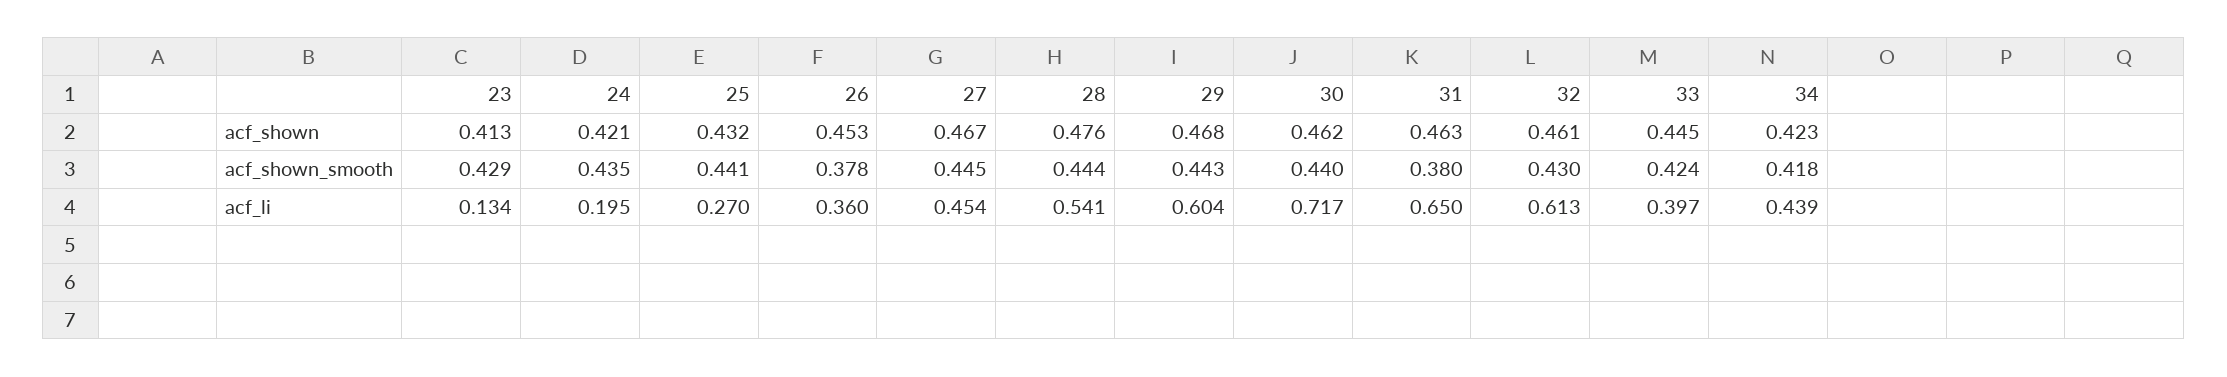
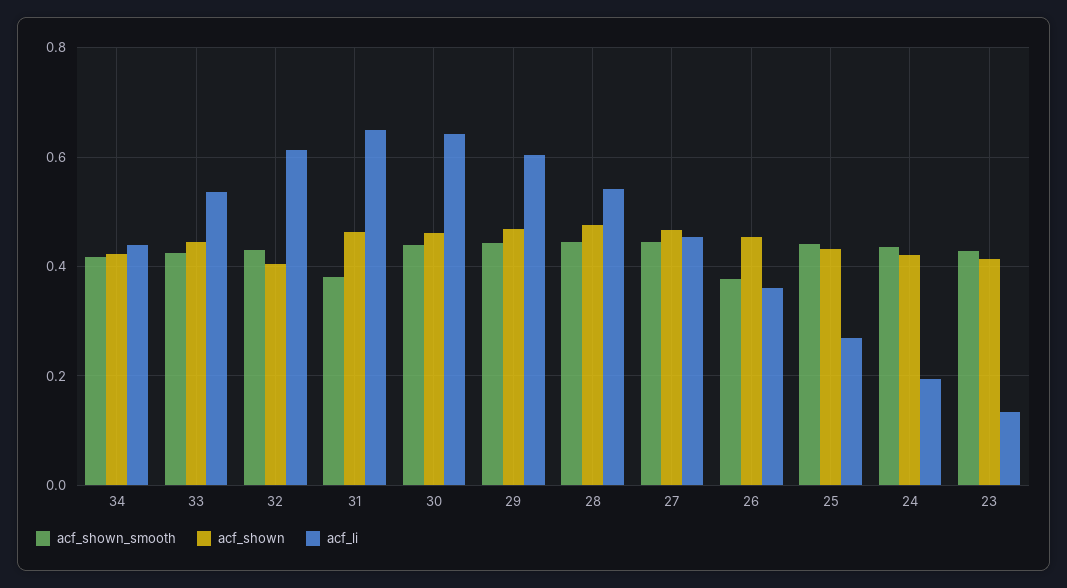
acf_shown, 32: 0.461 -> 0.4
acf_li, 30: 0.717 -> 0.64
acf_li, 33: 0.397 -> 0.54

